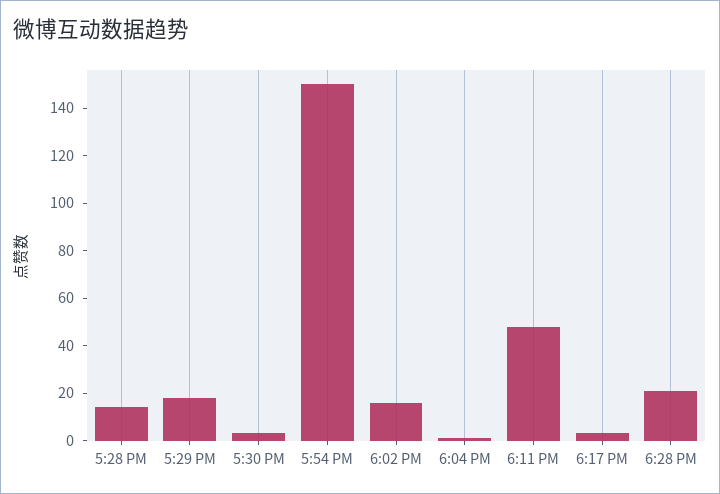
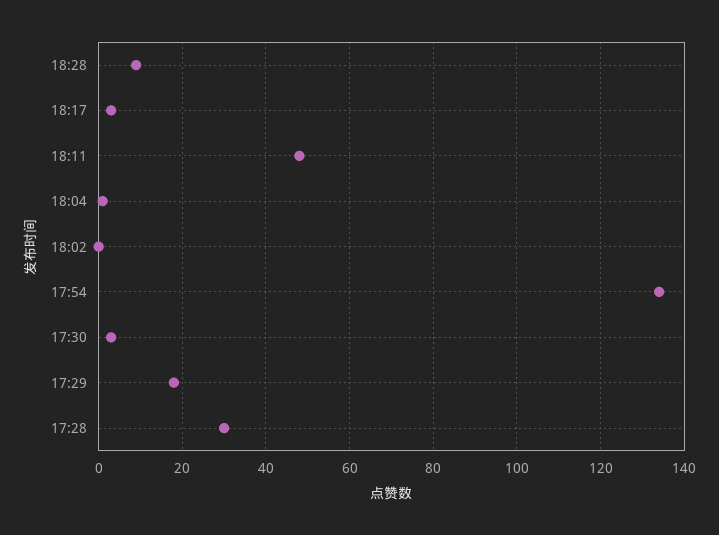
5:28 PM: 15 -> 30
5:54 PM: 150 -> 135
6:02 PM: 15 -> 0
6:28 PM: 20 -> 10

